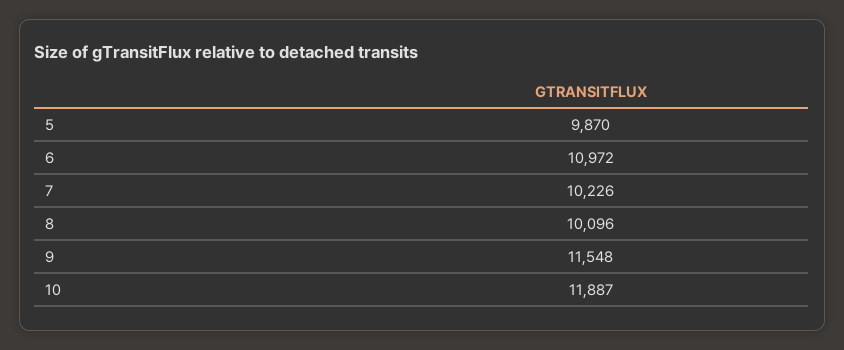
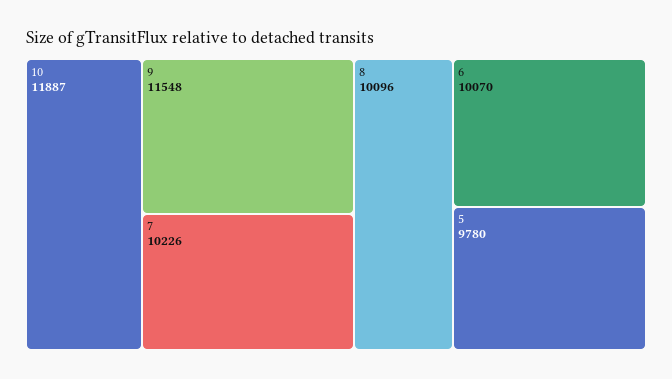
5: 9870 -> 9780
6: 10972 -> 10070

